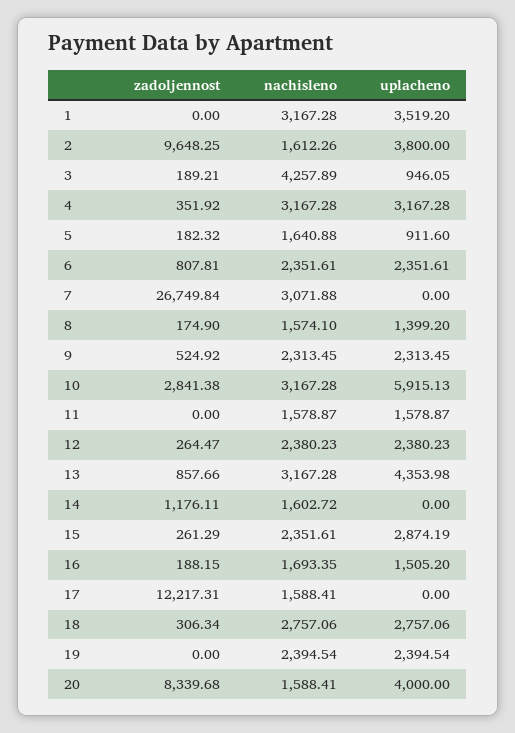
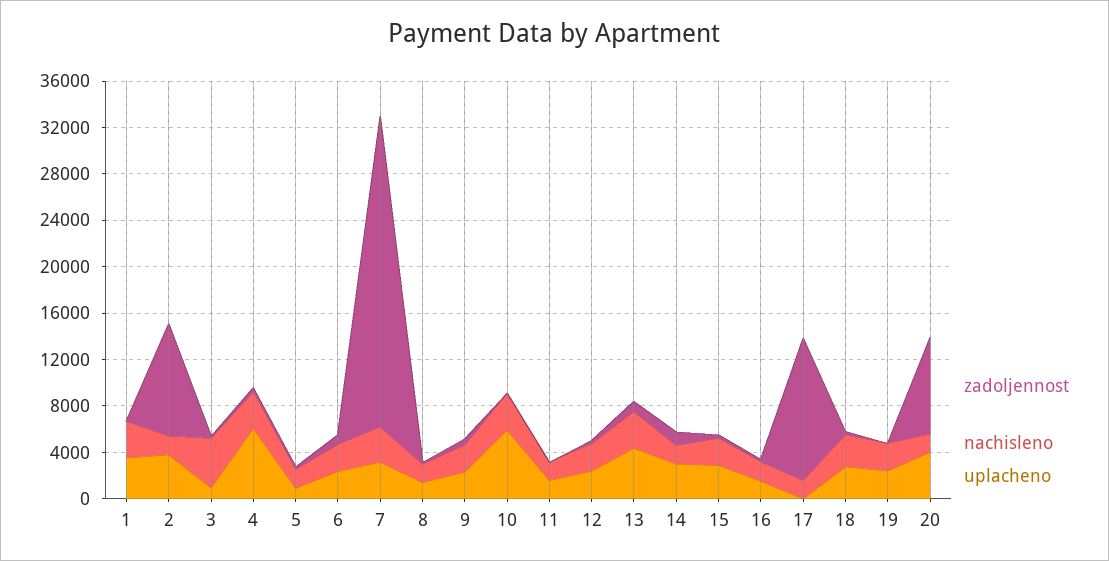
uplacheno, 4: 3167.28 -> 6000
uplacheno, 7: 0 -> 3000
zadoljennost, 10: 2841.38 -> 0
uplacheno, 14: 0 -> 3000

